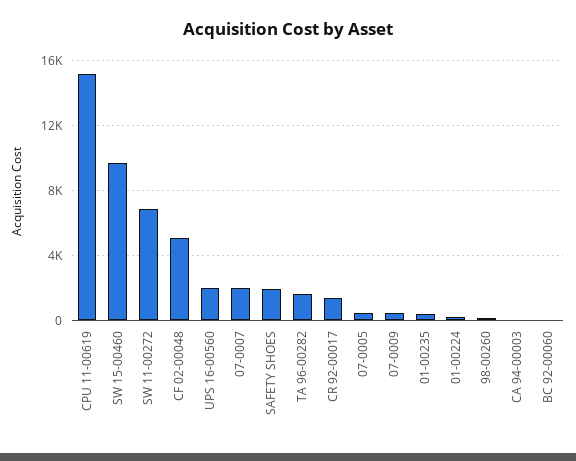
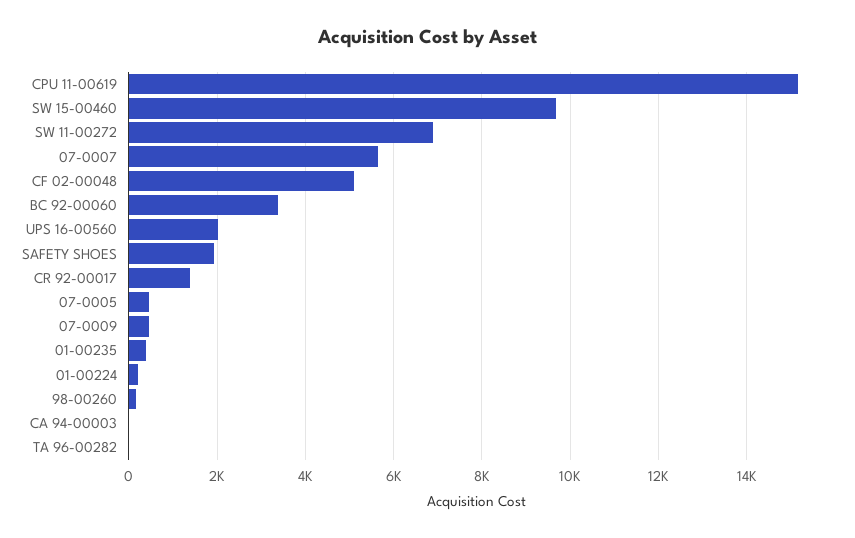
07-0007: 2000 -> 5600
TA 96-00282: 1500 -> 0
BC 92-00060: 0 -> 3400

